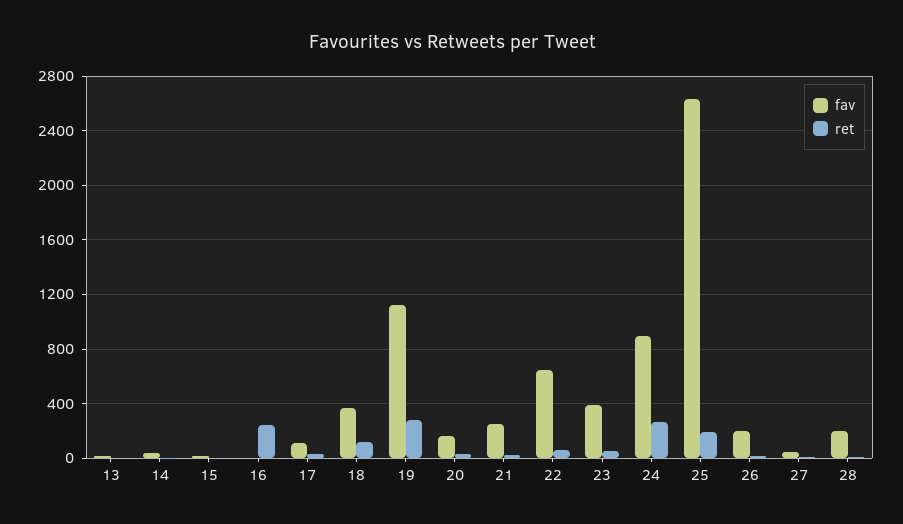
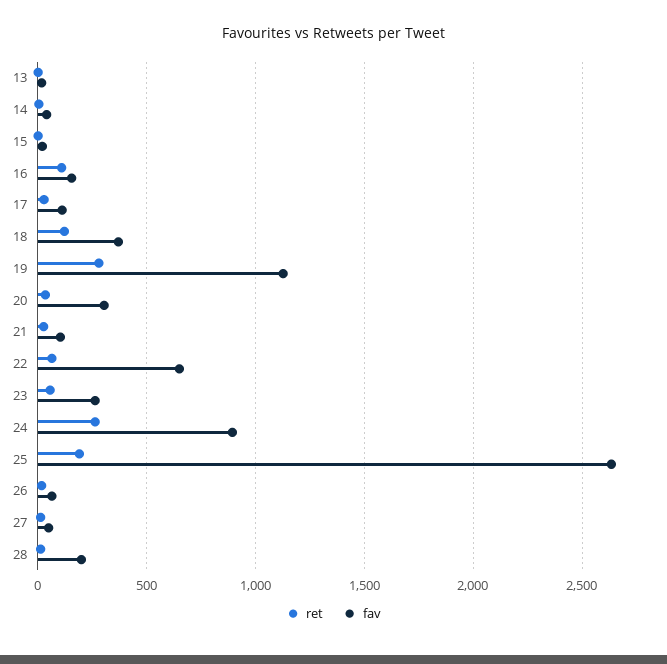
fav, 16: 0 -> 150
ret, 16: 250 -> 100
fav, 20: 150 -> 300
fav, 21: 250 -> 100
fav, 23: 400 -> 250
fav, 26: 200 -> 50

